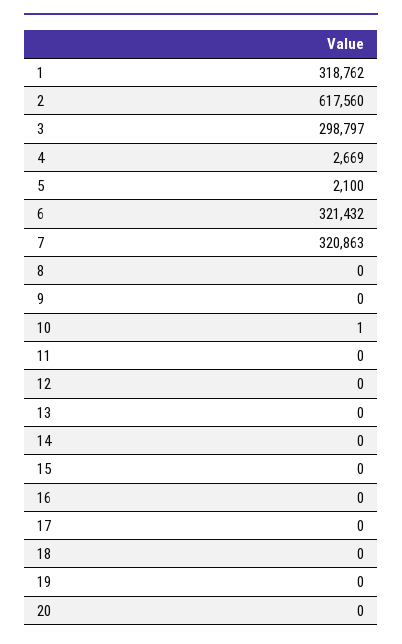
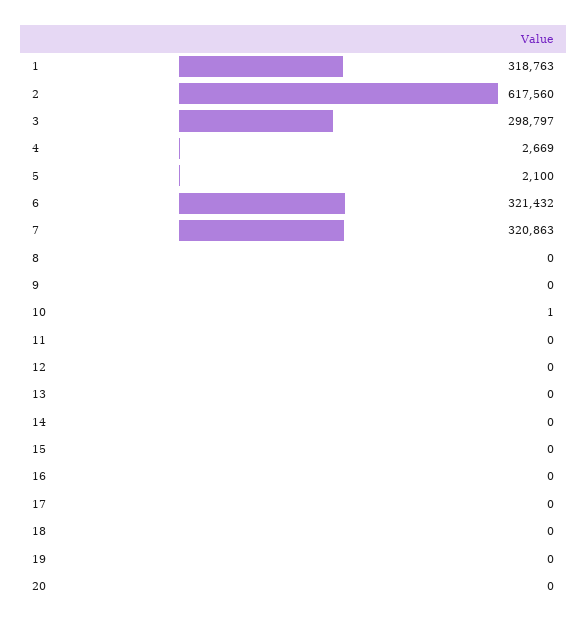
1: 318762 -> 318763

